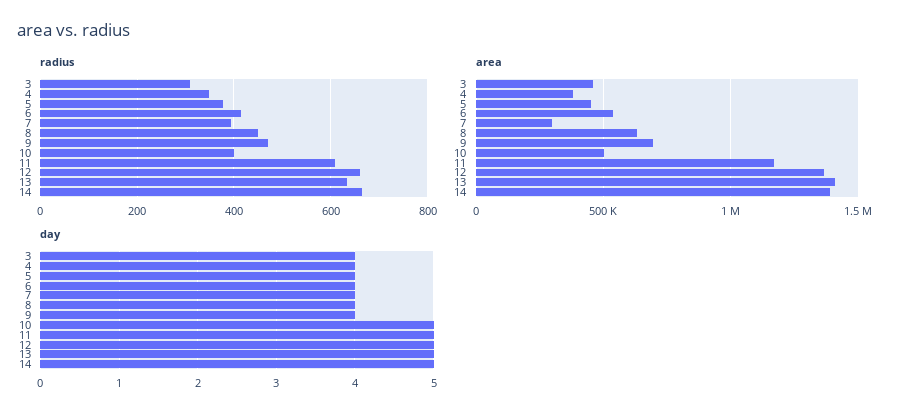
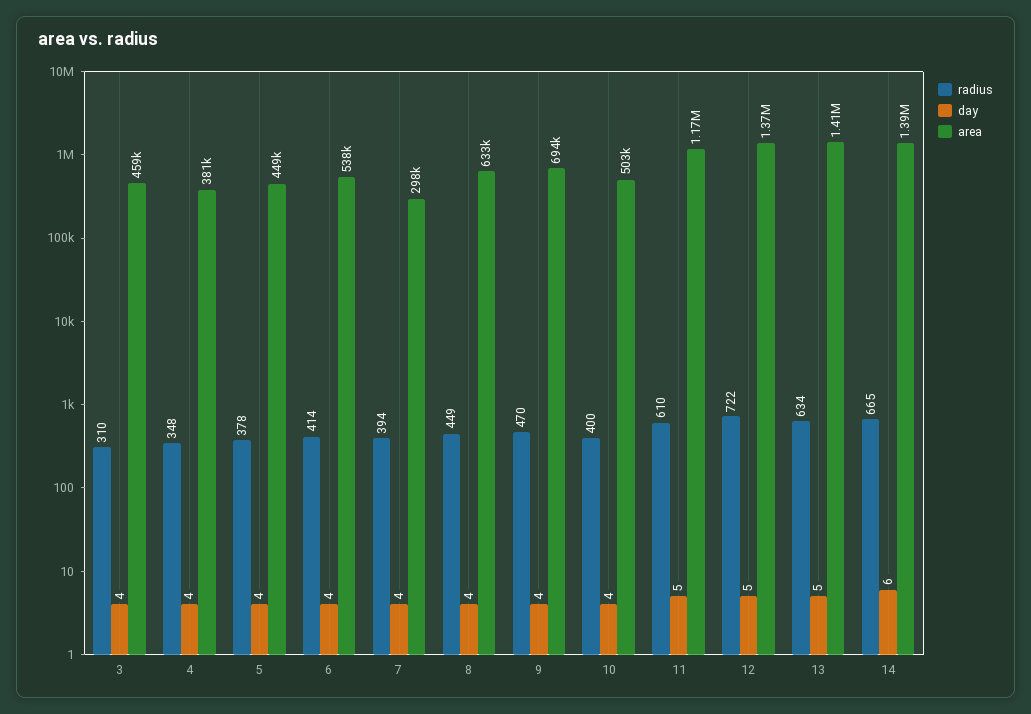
radius, 12: 660 -> 722
day, 10: 5 -> 4
day, 14: 5 -> 6

